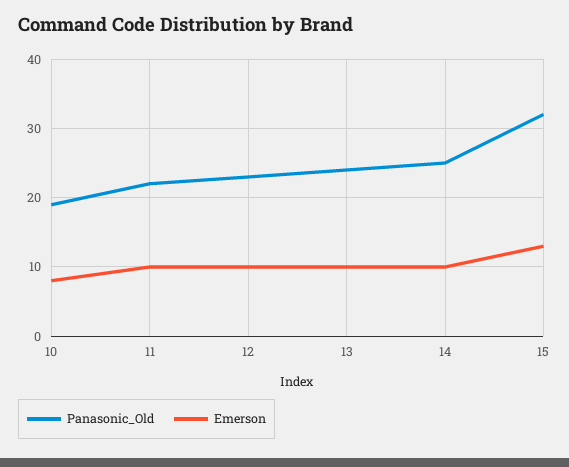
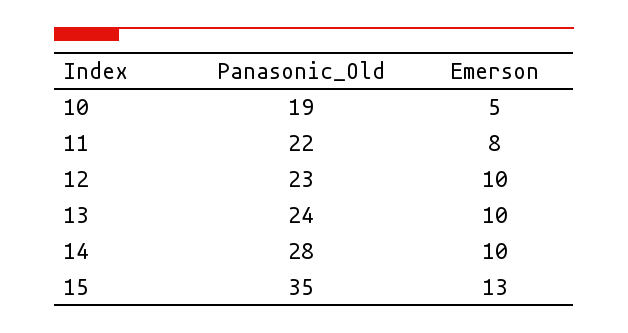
Emerson, 10: 8 -> 5
Emerson, 11: 10 -> 8
Panasonic_Old, 14: 25 -> 28
Panasonic_Old, 15: 32 -> 35

